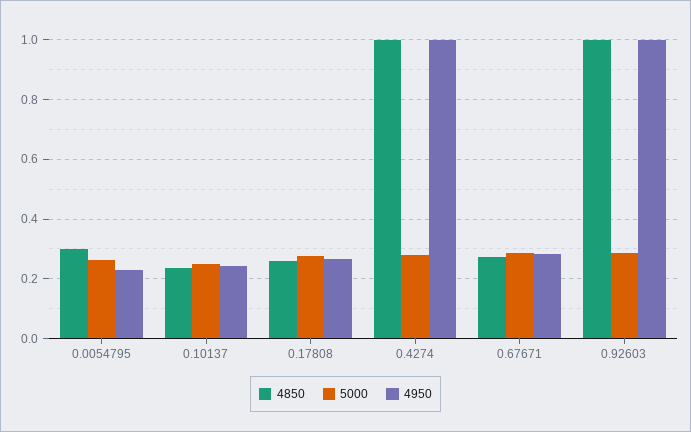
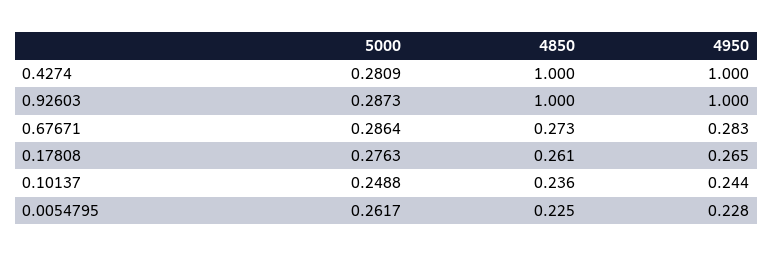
4850, 0.0054795: 0.3 -> 0.225

